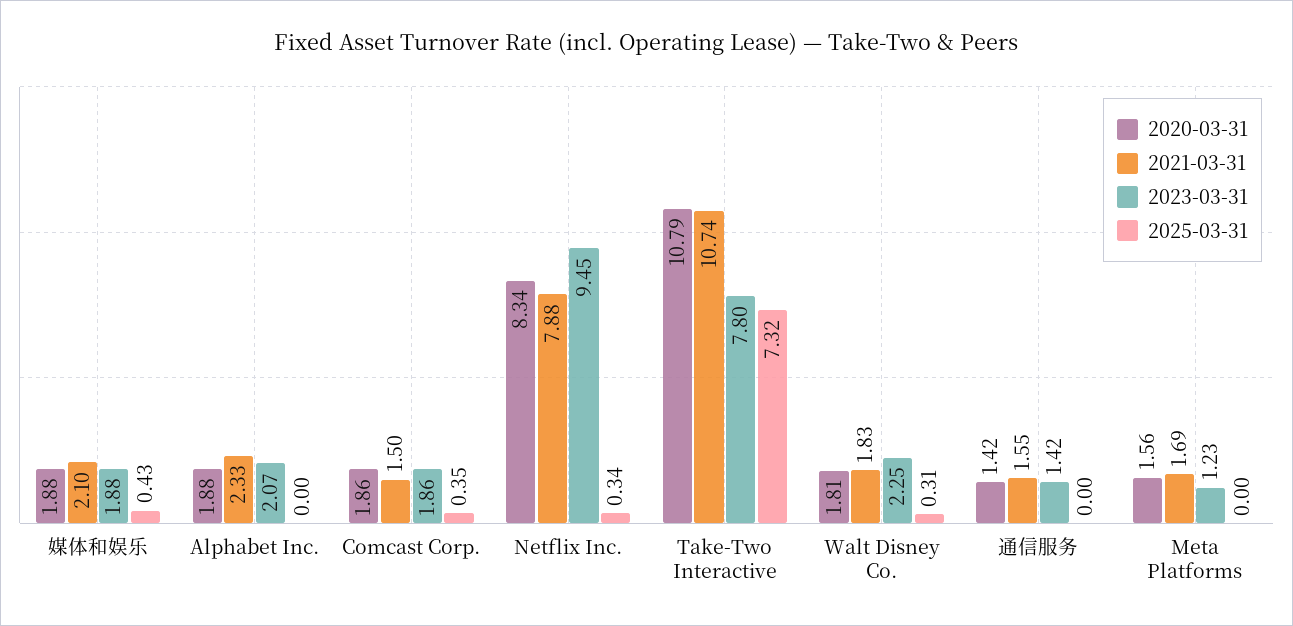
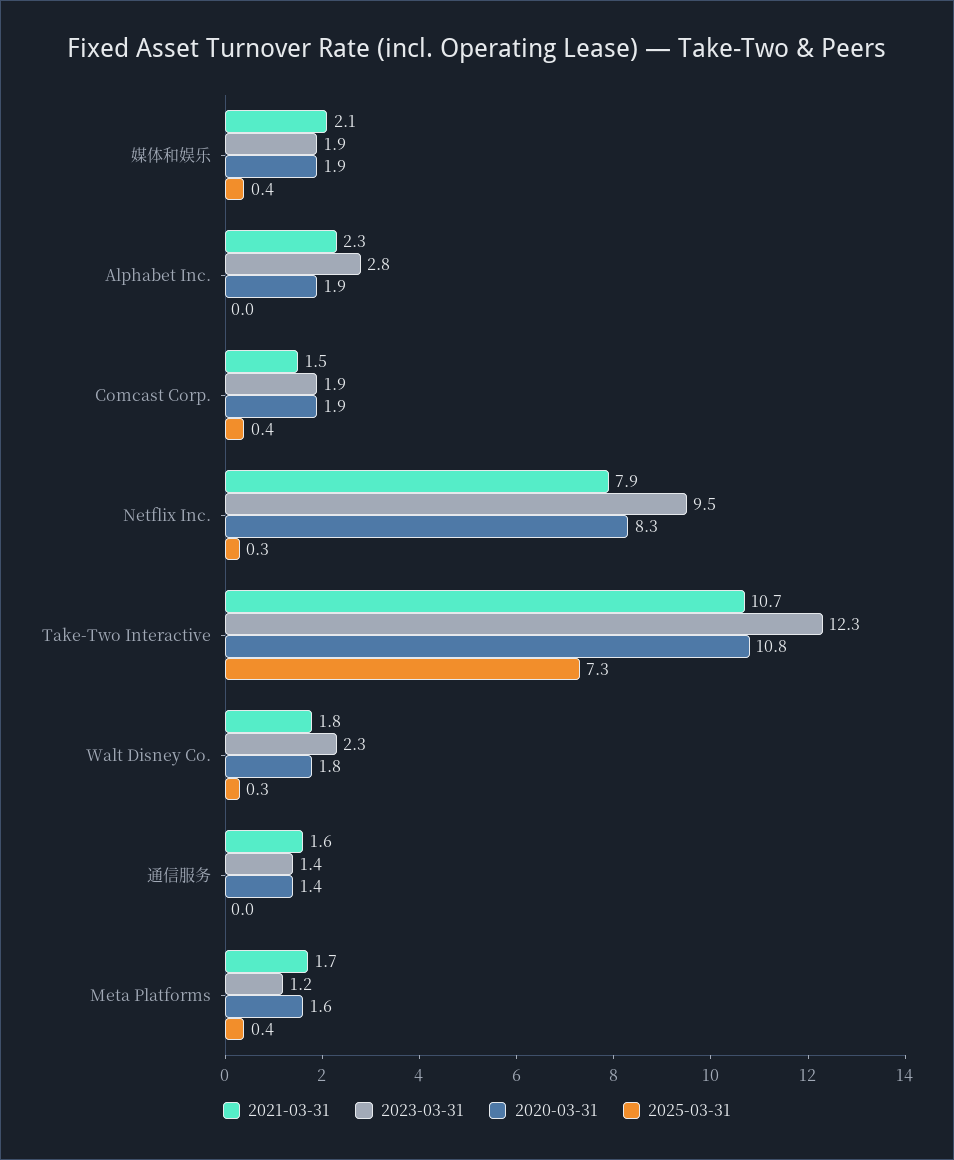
2023-03-31, Alphabet Inc.: 2.07 -> 2.8
2023-03-31, Take-Two Interactive: 7.8 -> 12.3
2025-03-31, Meta Platforms: 0 -> 0.4

